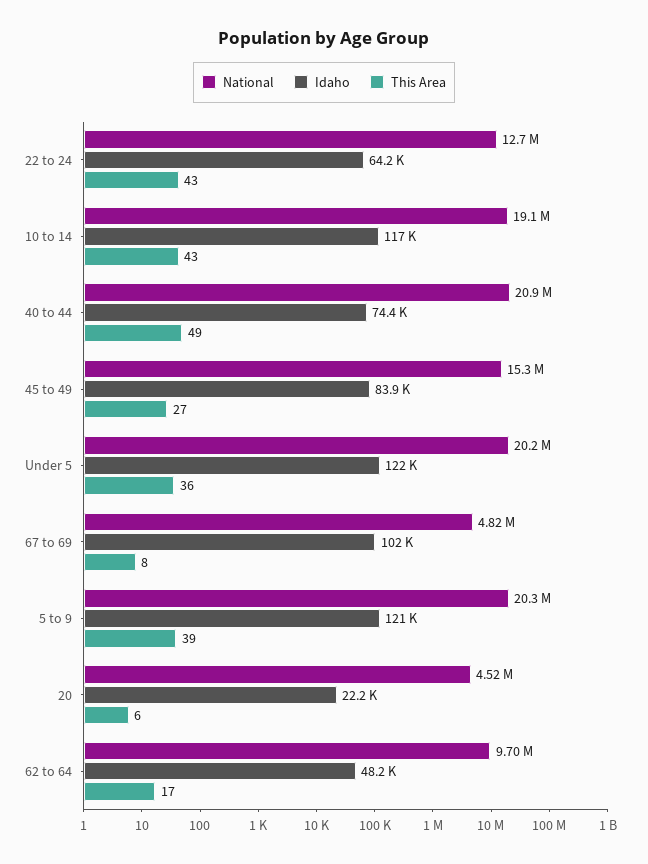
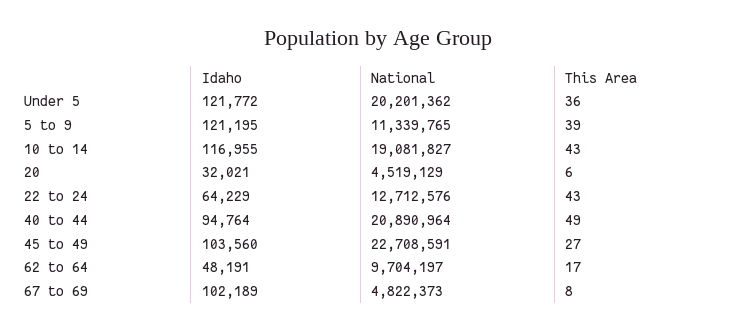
Idaho, 40 to 44: 74400 -> 94764
National, 45 to 49: 15300000 -> 22708591
Idaho, 45 to 49: 83900 -> 103560
National, 5 to 9: 20300000 -> 11339765
Idaho, 20: 22200 -> 32021

